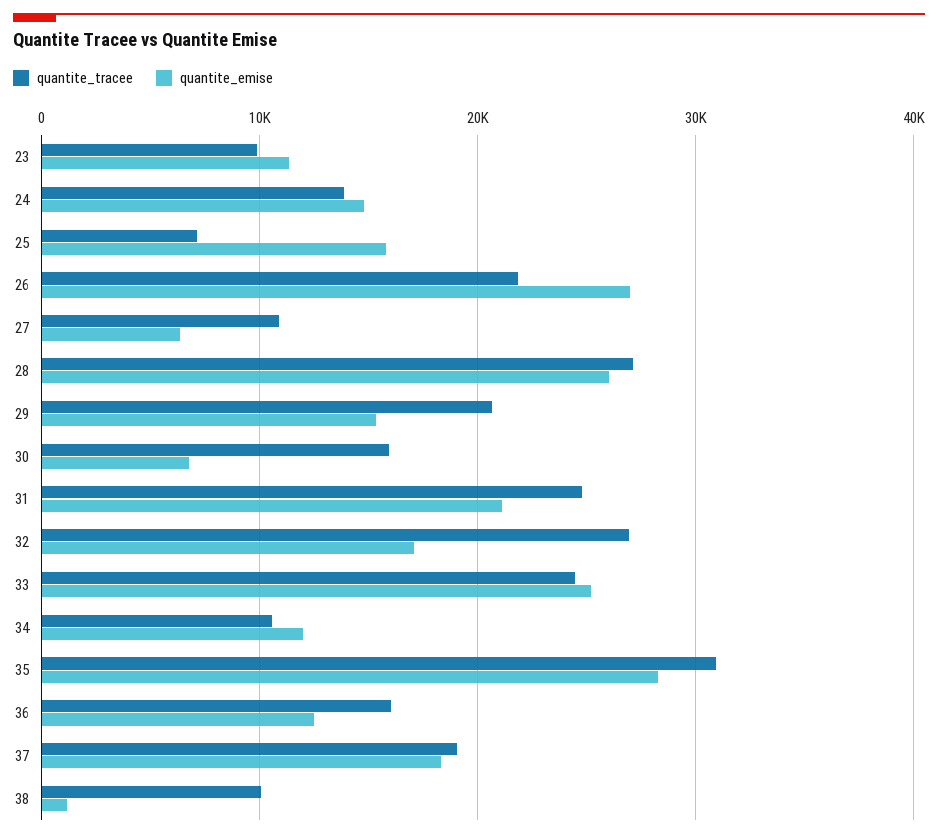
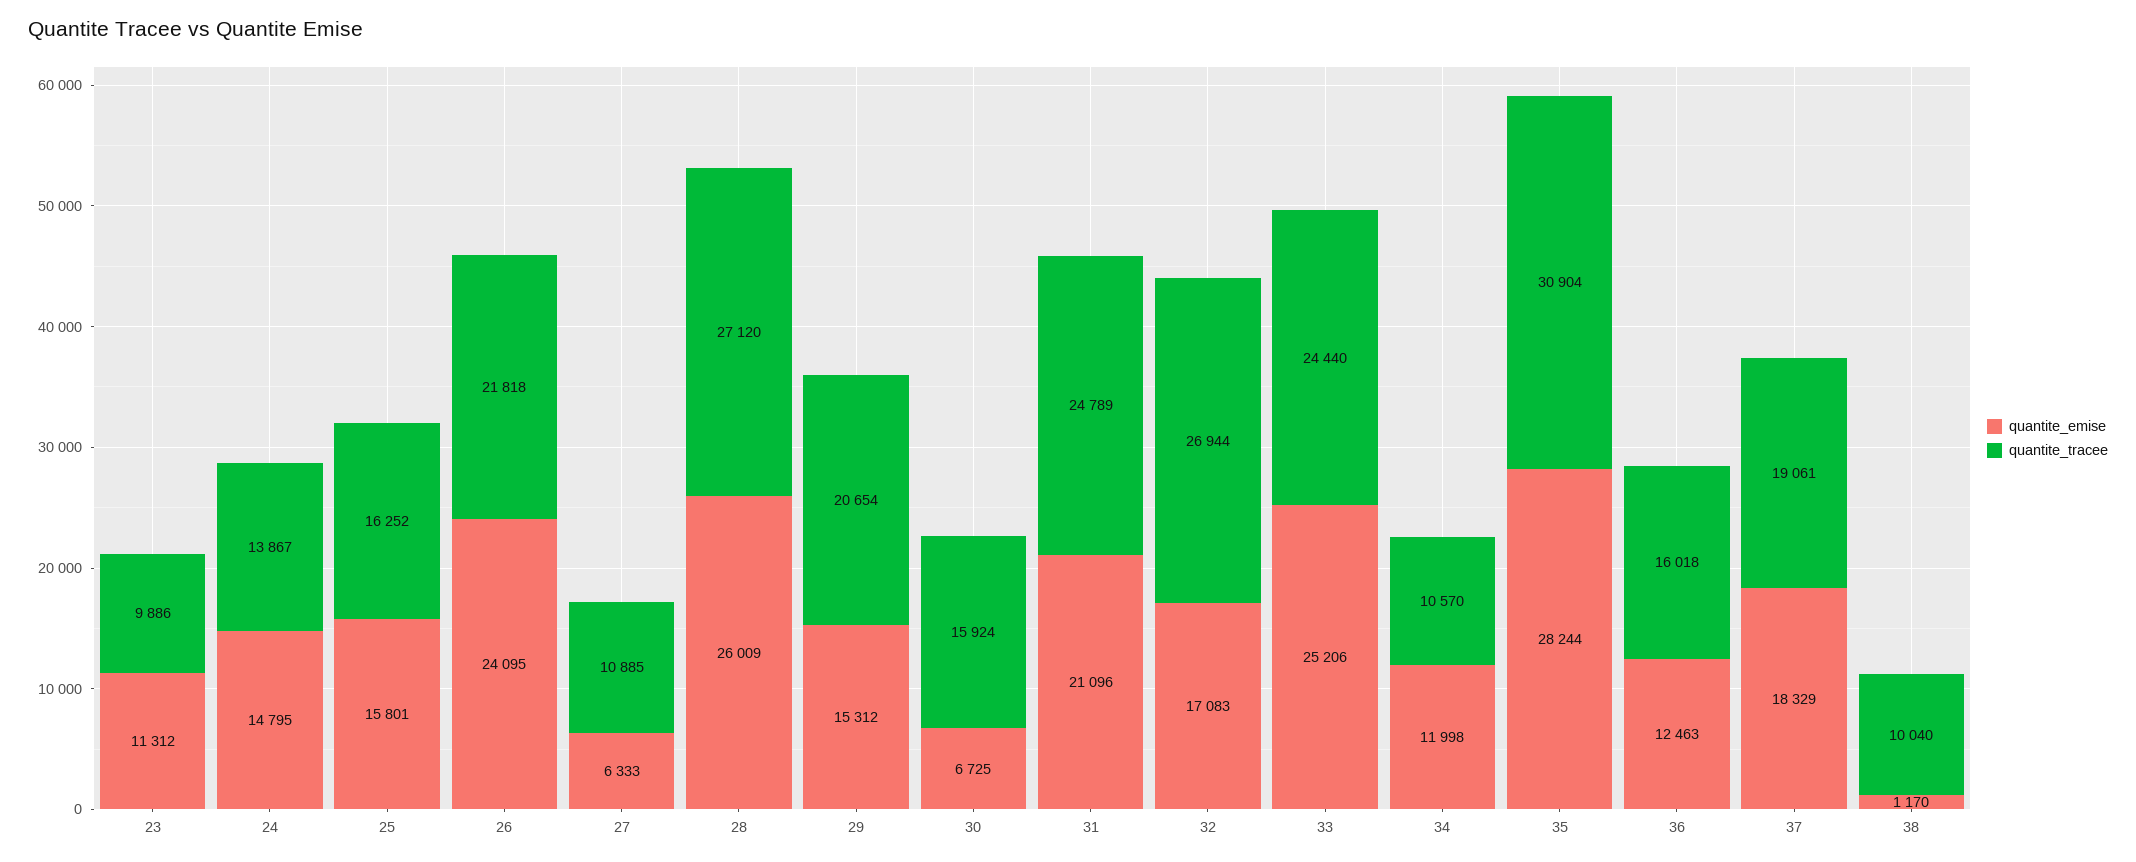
quantite_tracee, 25: 7000 -> 16252
quantite_emise, 26: 27000 -> 24095

